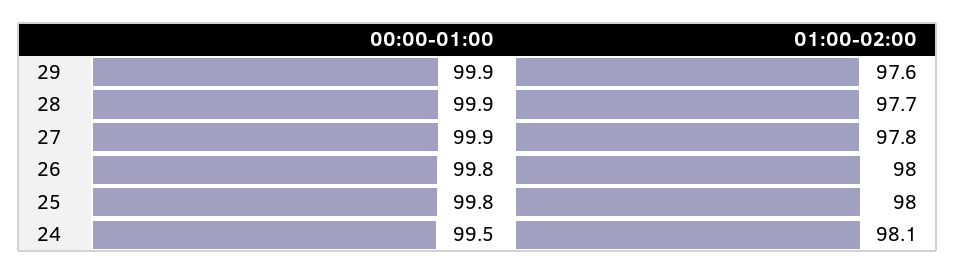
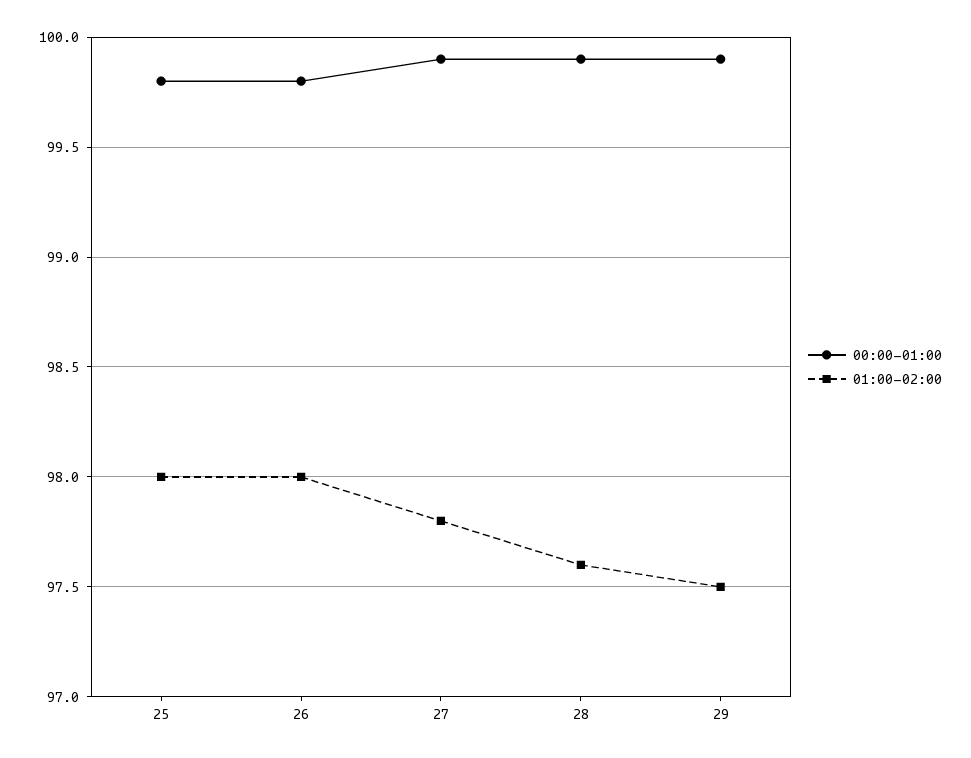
01:00-02:00, 29: 97.6 -> 97.5
01:00-02:00, 28: 97.7 -> 97.6
00:00-01:00, 24: 99.5 -> none
01:00-02:00, 24: 98.1 -> none

